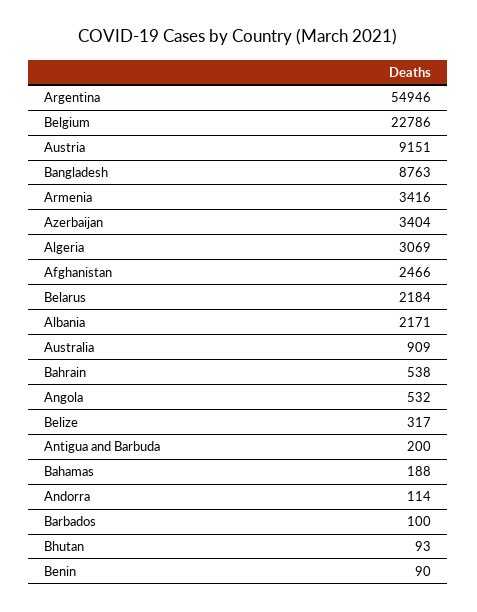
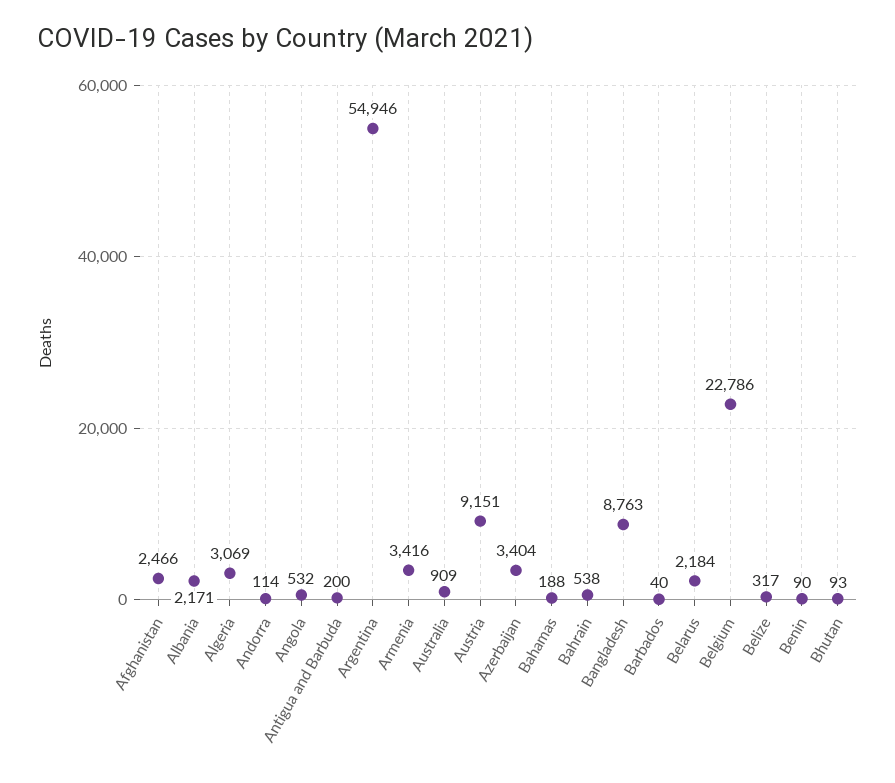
Barbados: 100 -> 40

